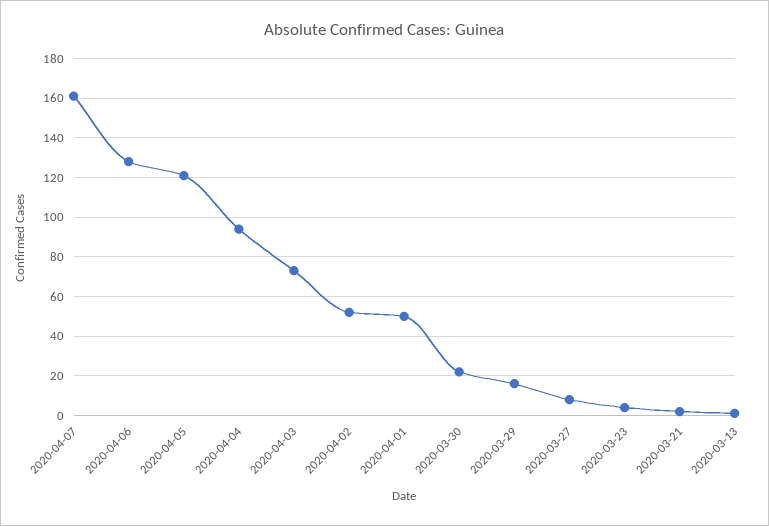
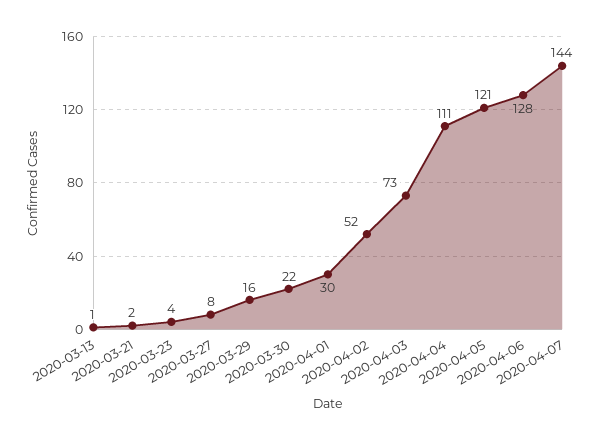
2020-04-07: 160 -> 144
2020-04-04: 95 -> 111
2020-04-01: 50 -> 30

